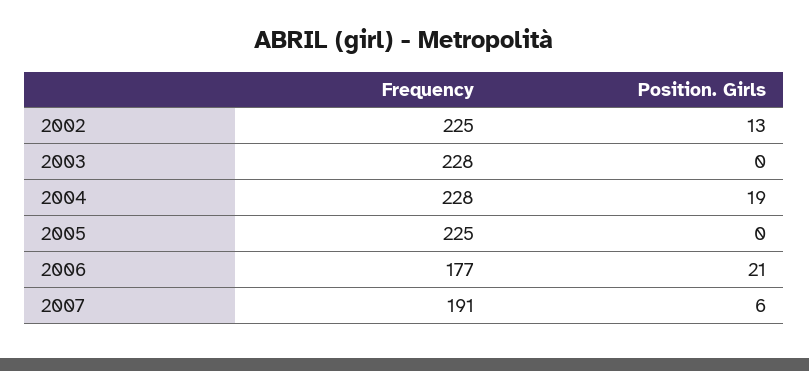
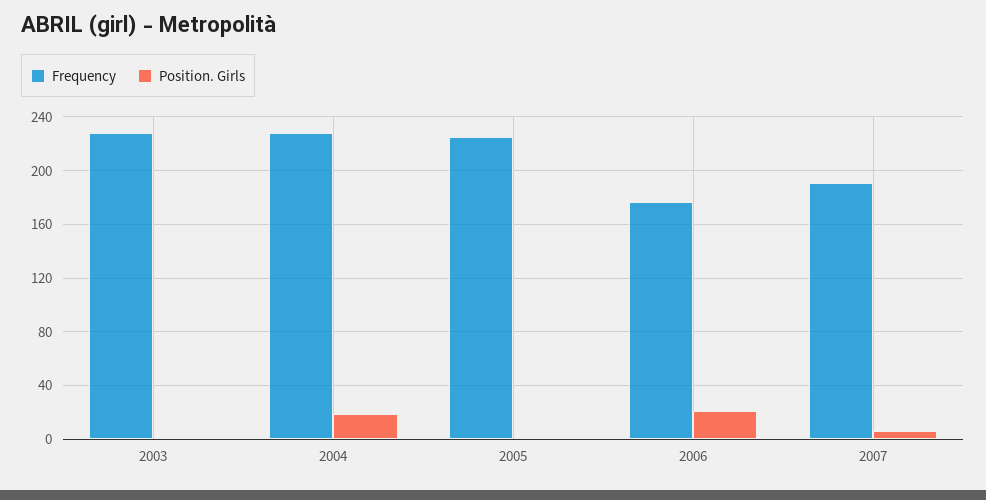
Frequency, 2002: 225 -> none
Position. Girls, 2002: 13 -> none

